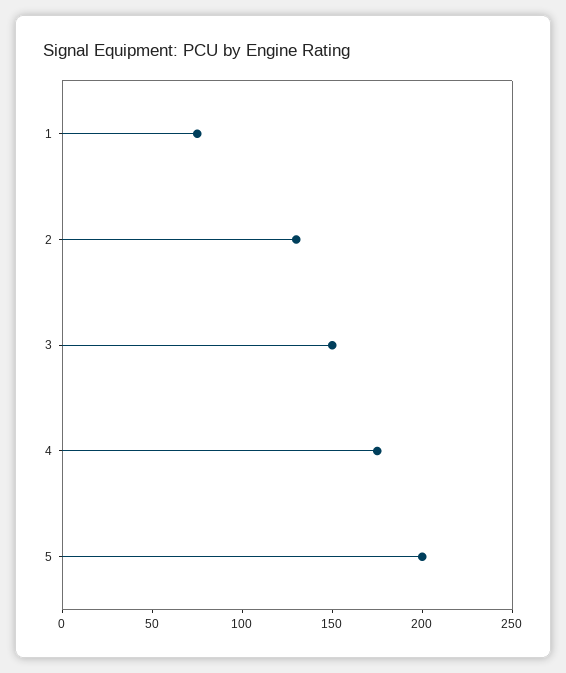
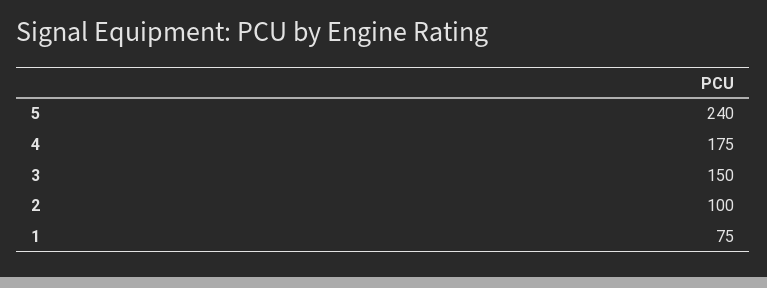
2: 130 -> 100
5: 200 -> 240

